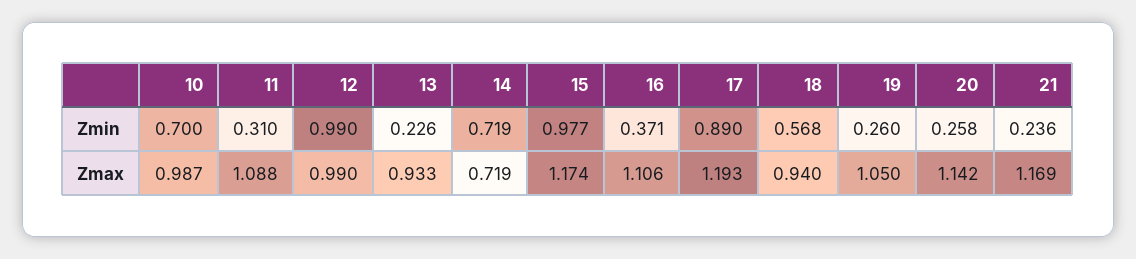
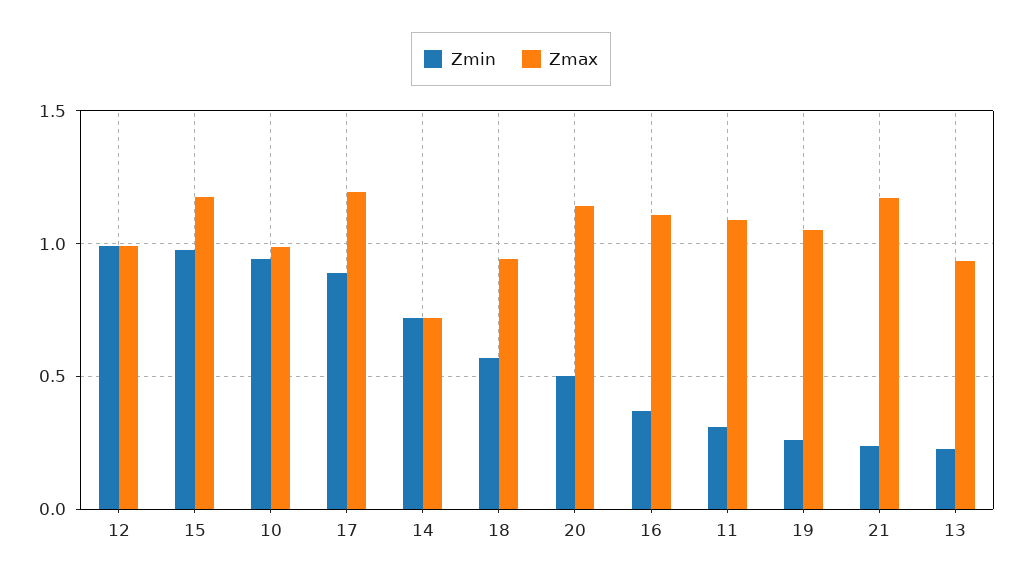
Zmin, 10: 0.7 -> 0.95
Zmin, 20: 0.258 -> 0.5

